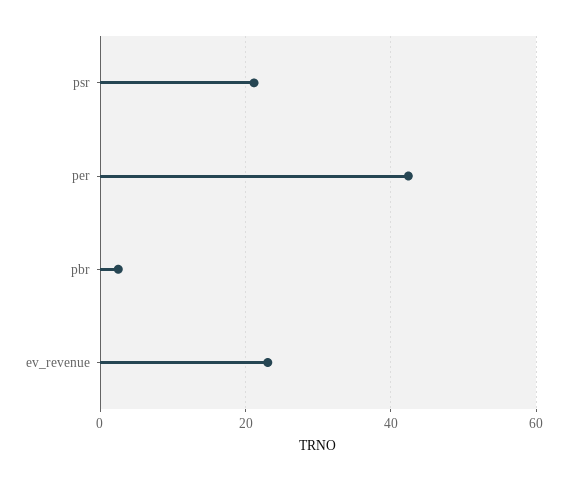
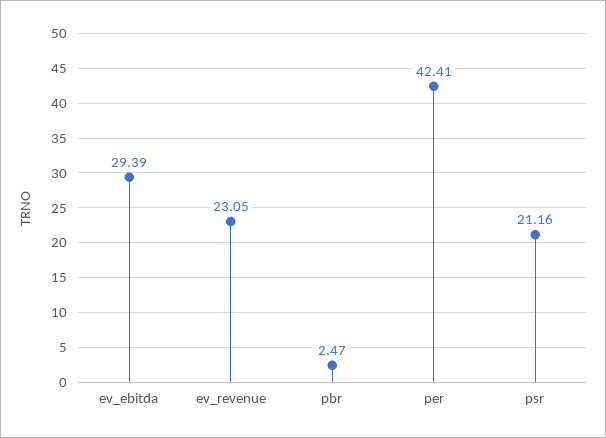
ev_ebitda: none -> 29.39

